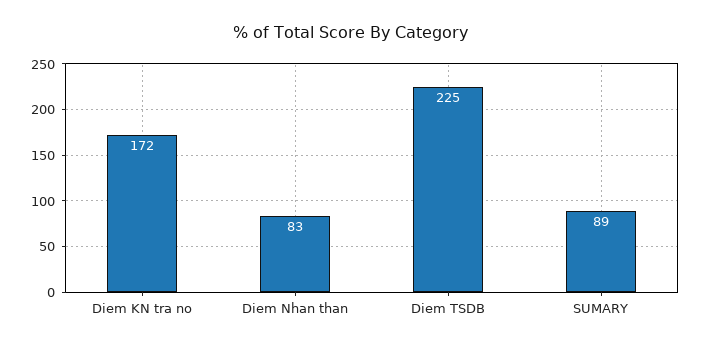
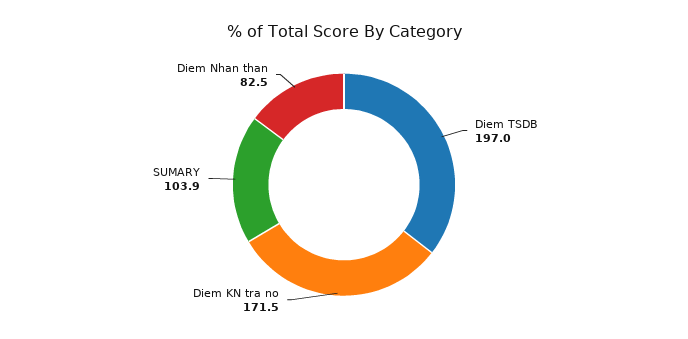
Diem TSDB: 225 -> 197
SUMARY: 89 -> 103.9

